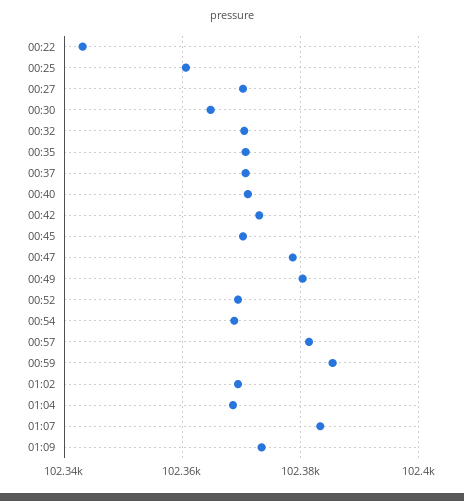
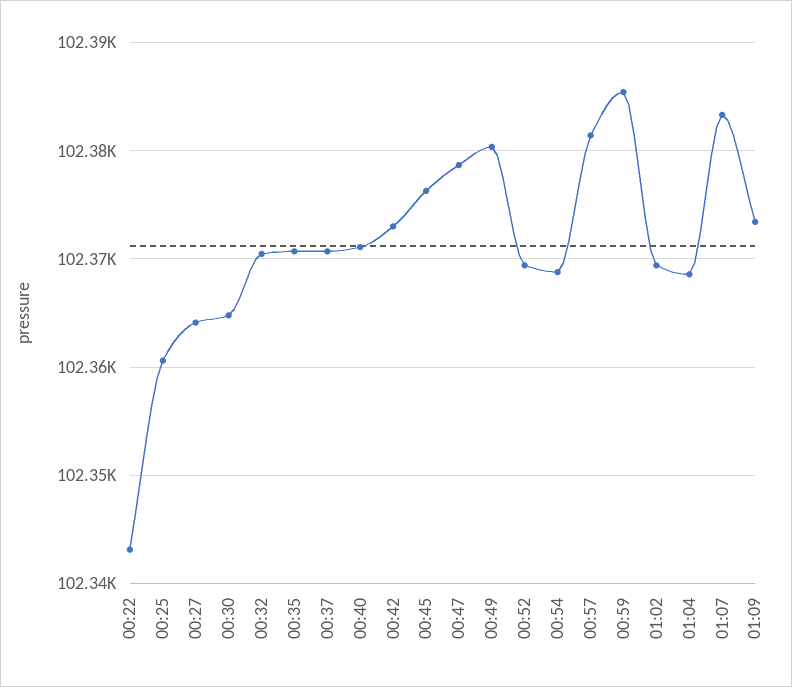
00:27: 102370 -> 102364
00:45: 102370 -> 102376

